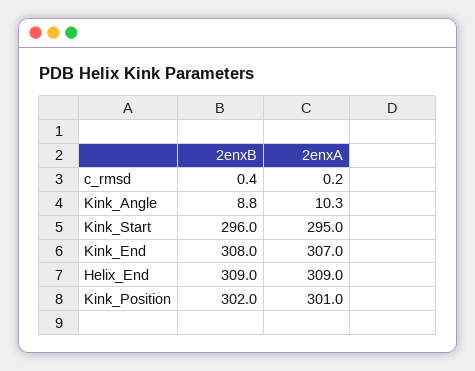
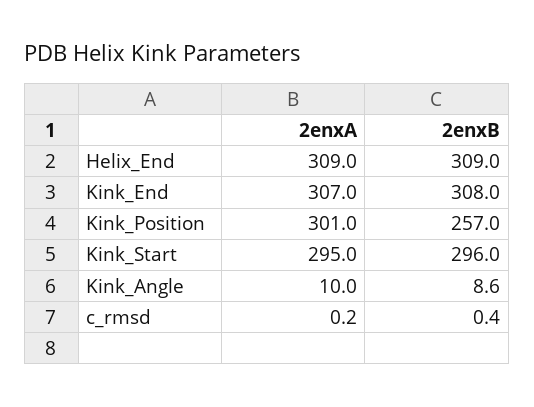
2enxB, Kink_Angle: 8.8 -> 8.6
2enxA, Kink_Angle: 10.3 -> 10
2enxB, Kink_Position: 302 -> 257

